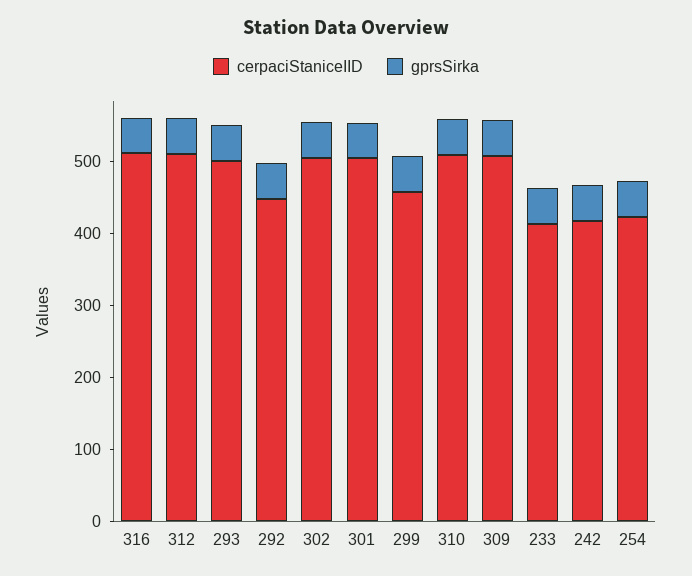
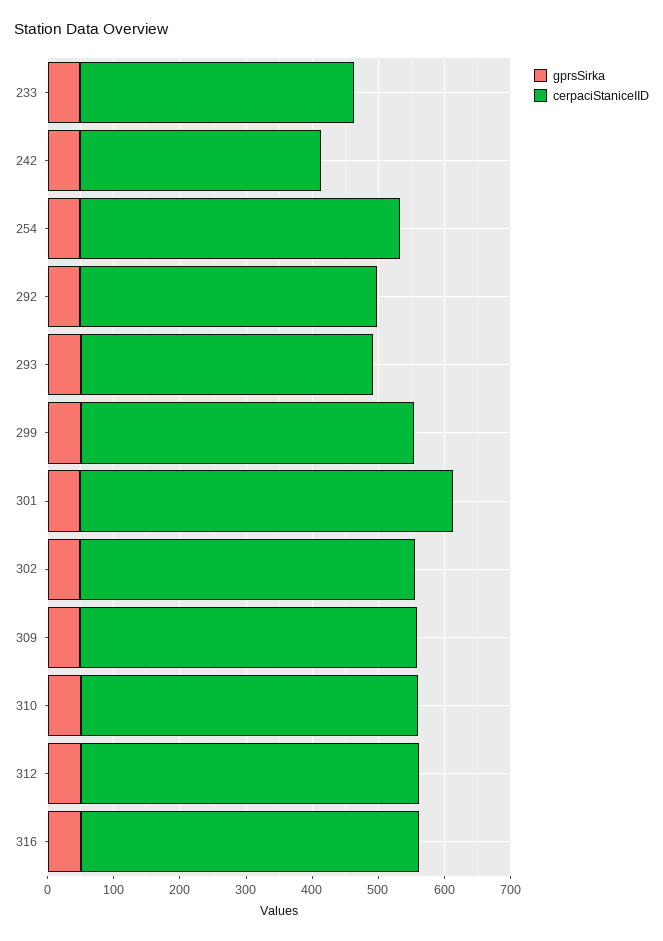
cerpaciStaniceIID, 293: 500 -> 440
cerpaciStaniceIID, 301: 500 -> 560
cerpaciStaniceIID, 299: 460 -> 500
cerpaciStaniceIID, 242: 420 -> 360
cerpaciStaniceIID, 254: 420 -> 480

